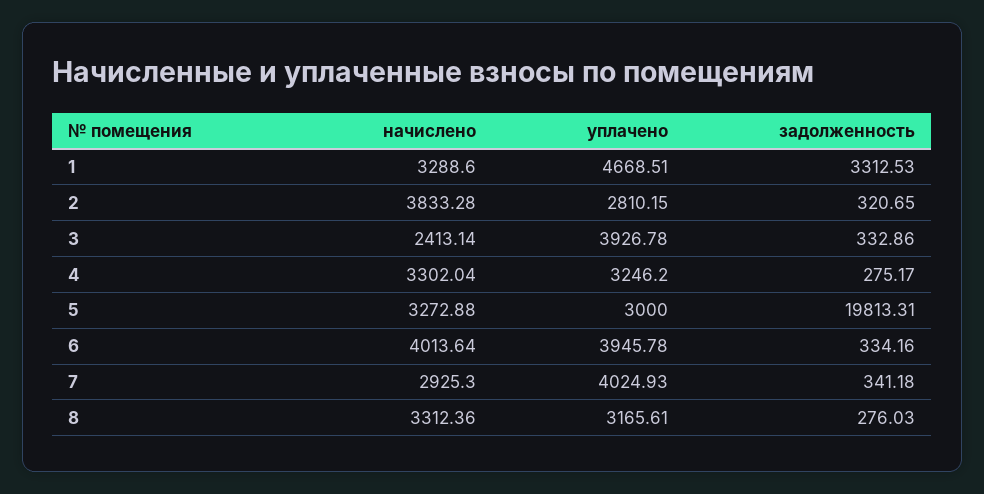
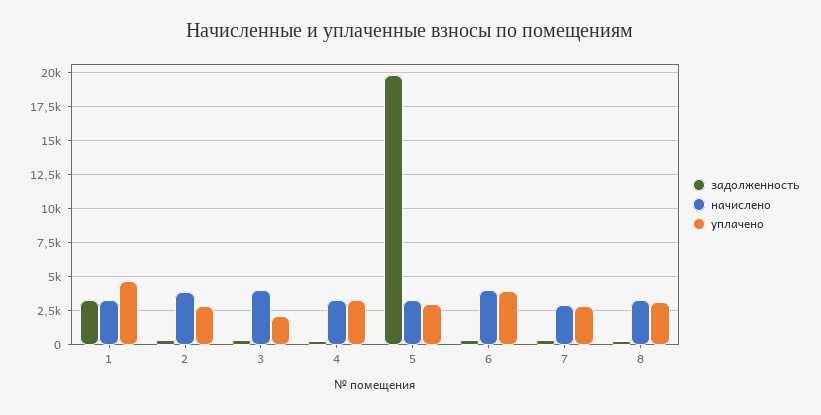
начислено, 3: 2413.14 -> 4000
уплачено, 3: 3926.78 -> 2000
уплачено, 7: 4024.93 -> 3000

